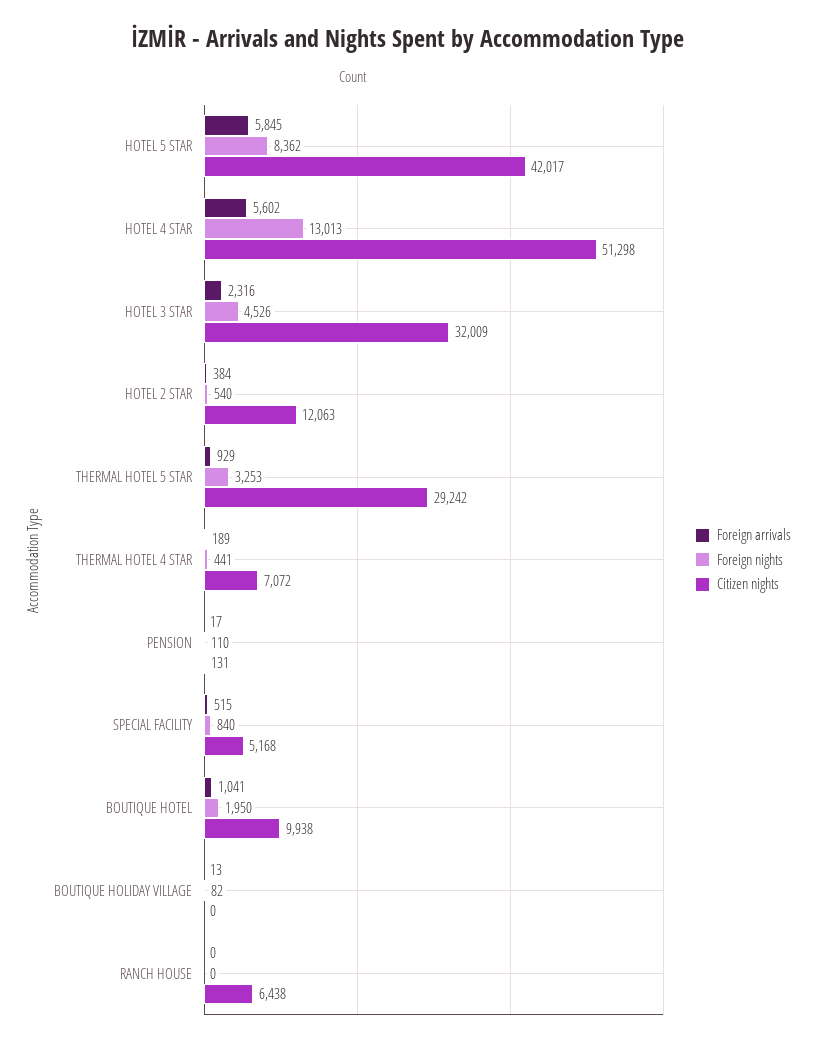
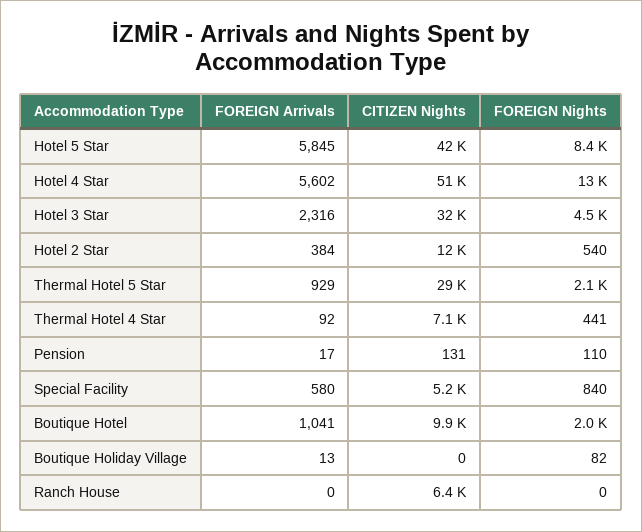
Foreign nights, THERMAL HOTEL 5 STAR: 3253 -> 2100
Foreign arrivals, THERMAL HOTEL 4 STAR: 189 -> 92
Foreign arrivals, SPECIAL FACILITY: 515 -> 580

